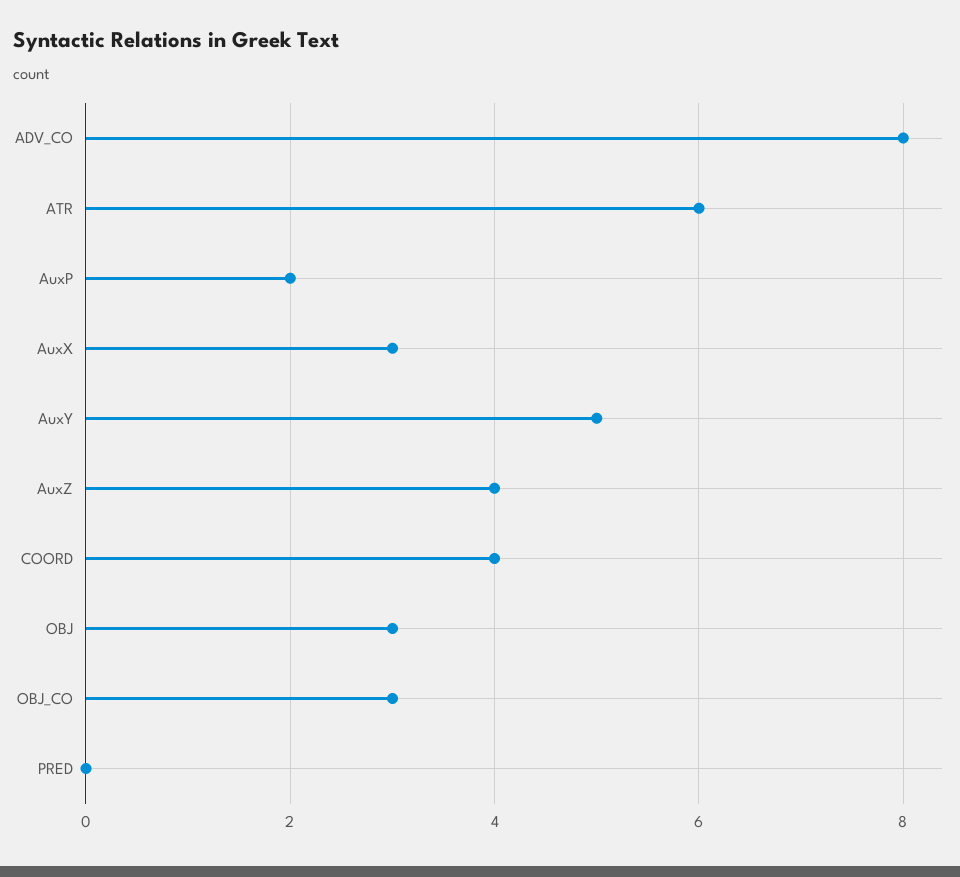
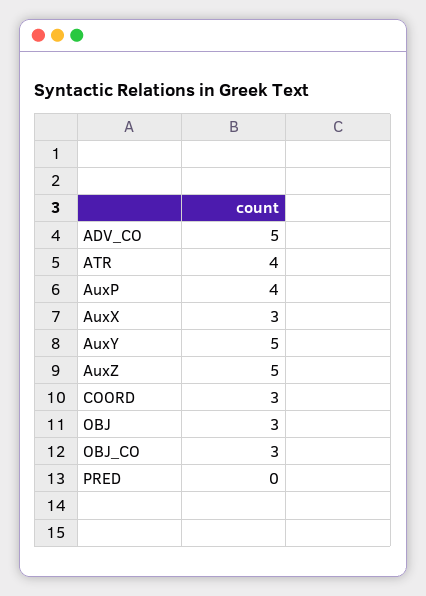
ADV_CO: 8 -> 5
ATR: 6 -> 4
AuxP: 2 -> 4
AuxZ: 4 -> 5
COORD: 4 -> 3

